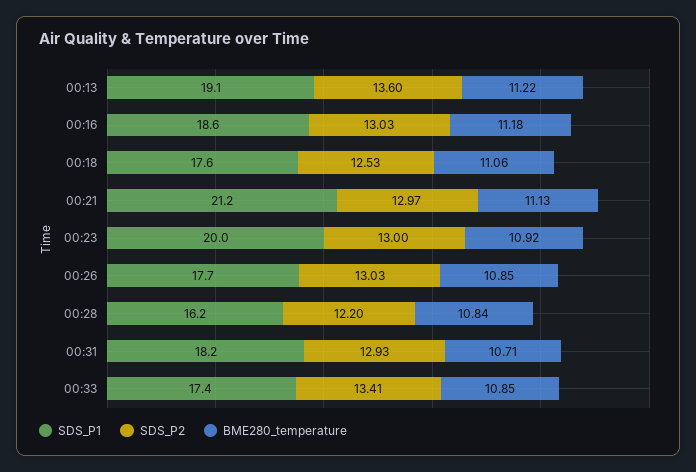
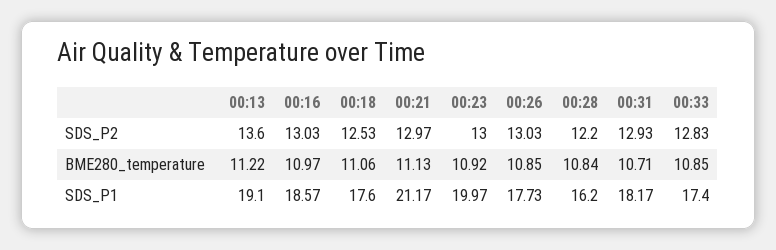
BME280_temperature, 00:16: 11.18 -> 10.97
SDS_P2, 00:33: 13.41 -> 12.83

